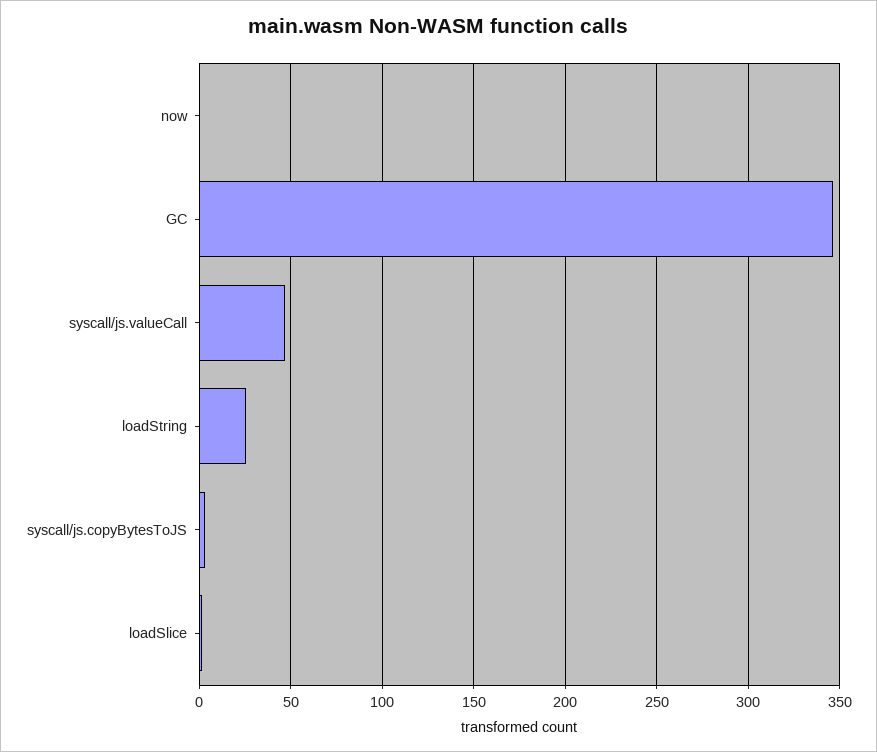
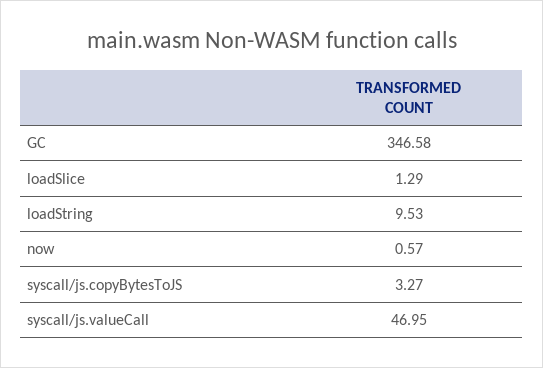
loadString: 25 -> 9.53

